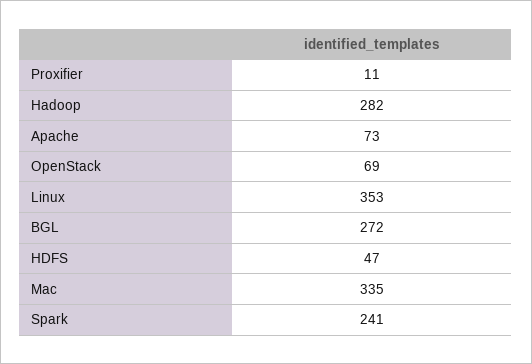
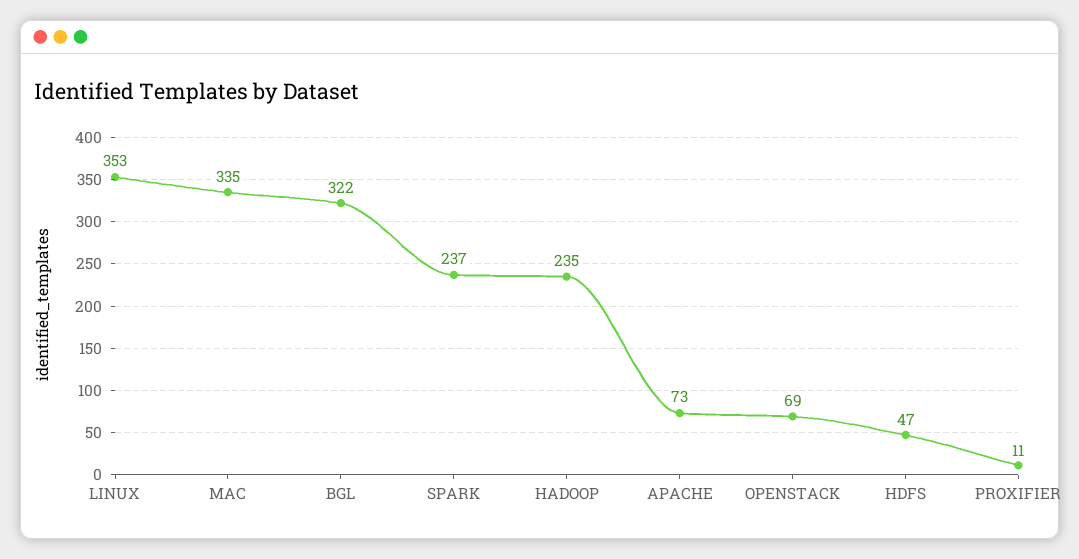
Hadoop: 282 -> 235
BGL: 272 -> 322
Spark: 241 -> 237

